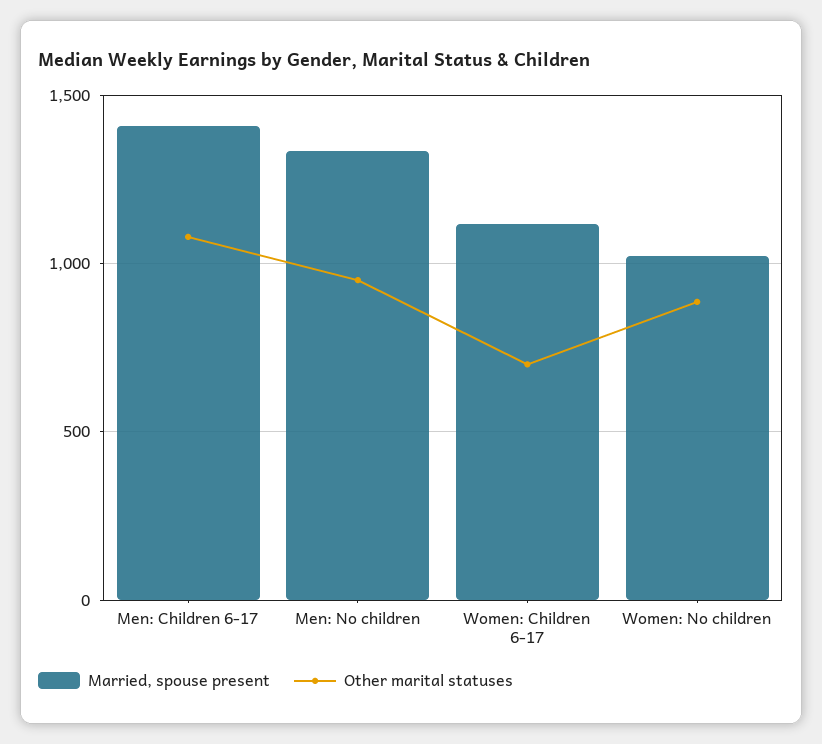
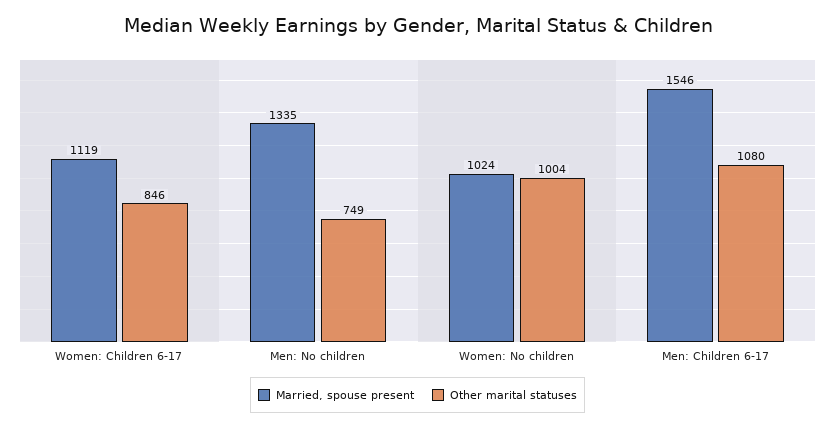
Married, spouse present, Men: Children 6-17: 1400 -> 1546
Other marital statuses, Men: No children: 950 -> 749
Other marital statuses, Women: Children 6-17: 700 -> 846
Other marital statuses, Women: No children: 900 -> 1004

